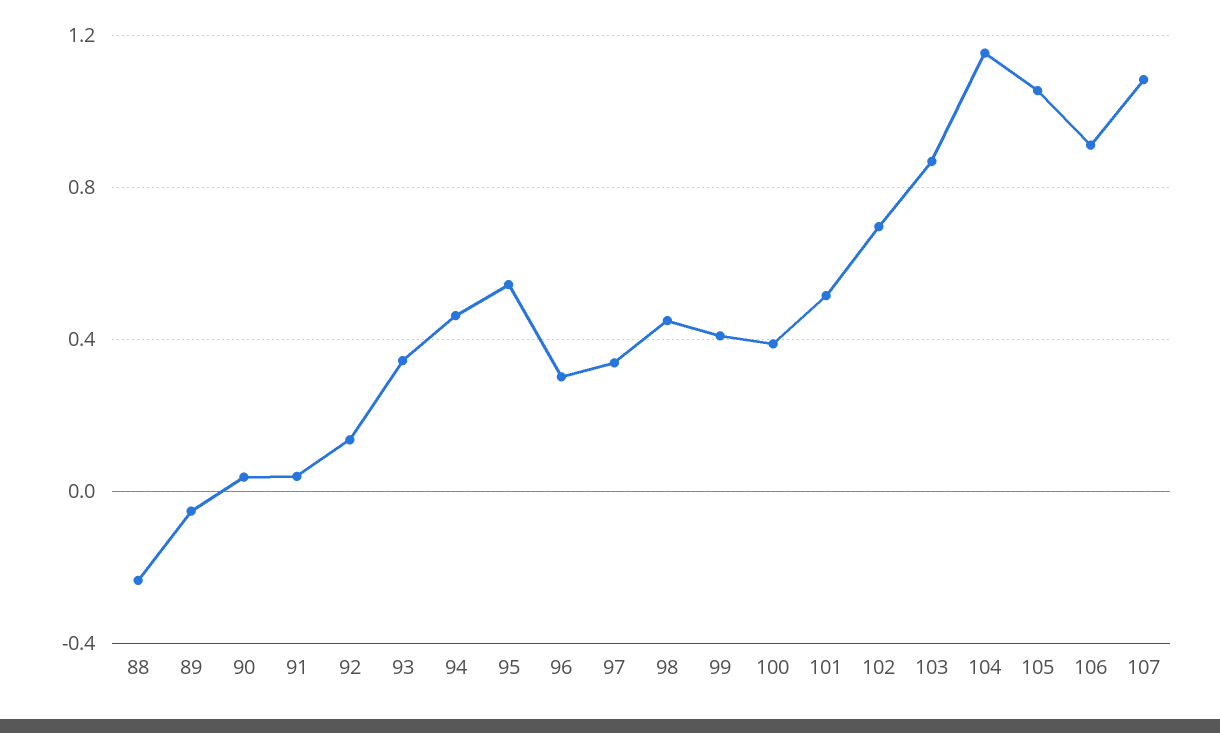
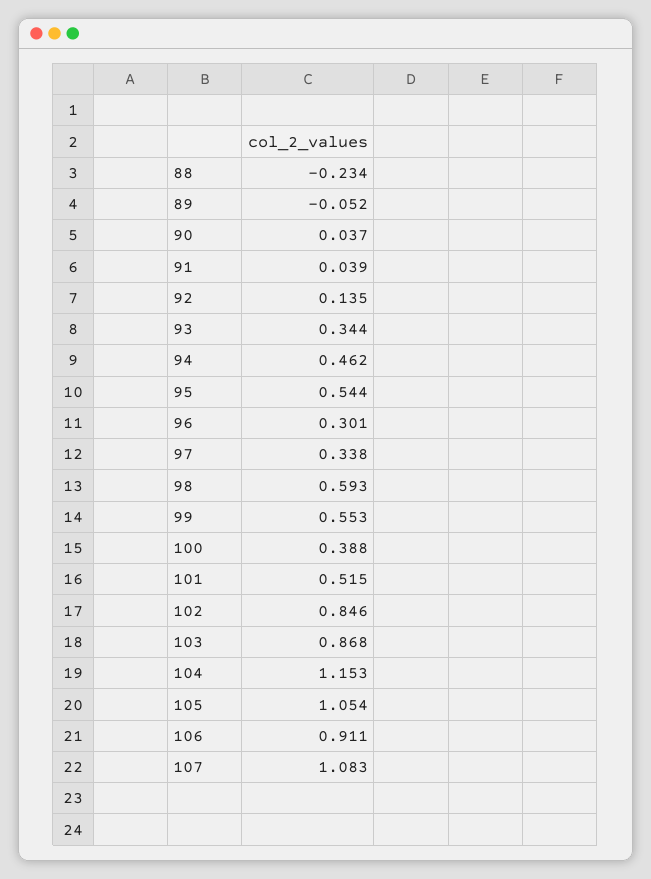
98: 0.45 -> 0.593
99: 0.4 -> 0.553
102: 0.7 -> 0.846

